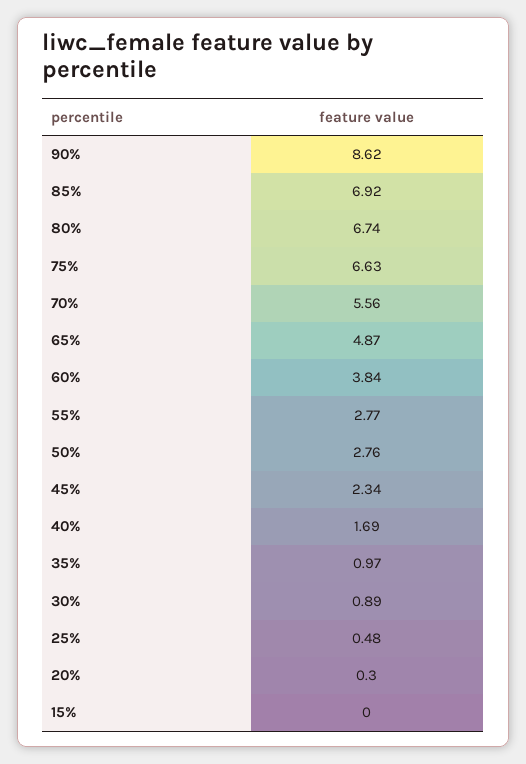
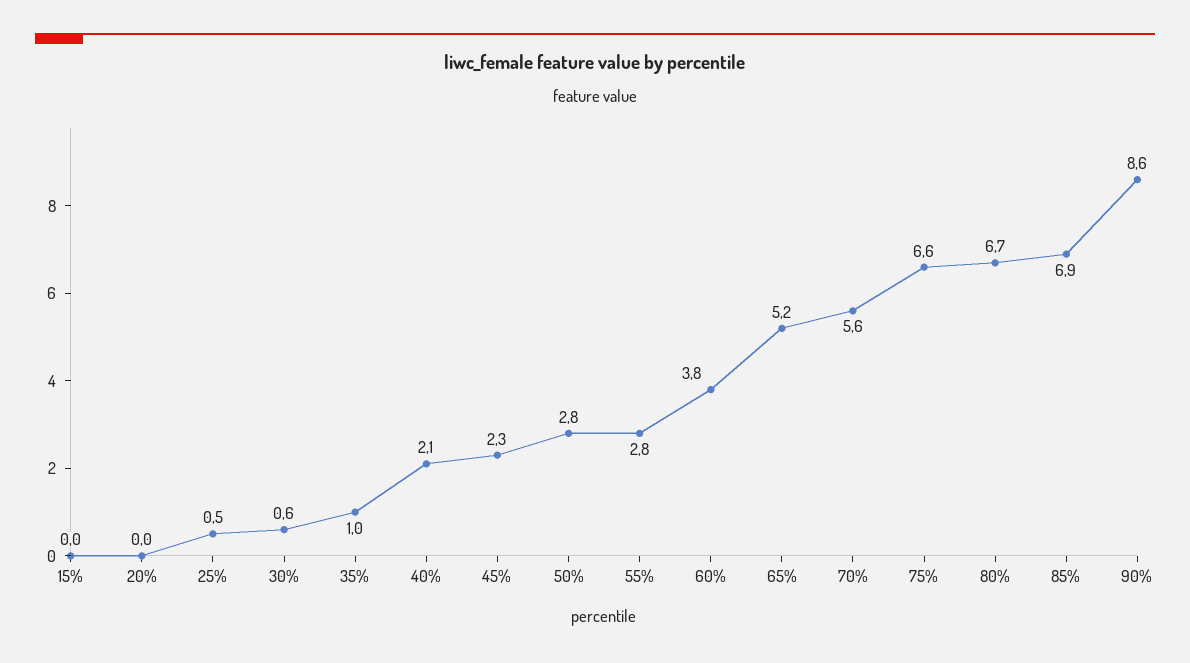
65%: 4.87 -> 5.2
40%: 1.69 -> 2.1
30%: 0.89 -> 0.6
20%: 0.3 -> 0

